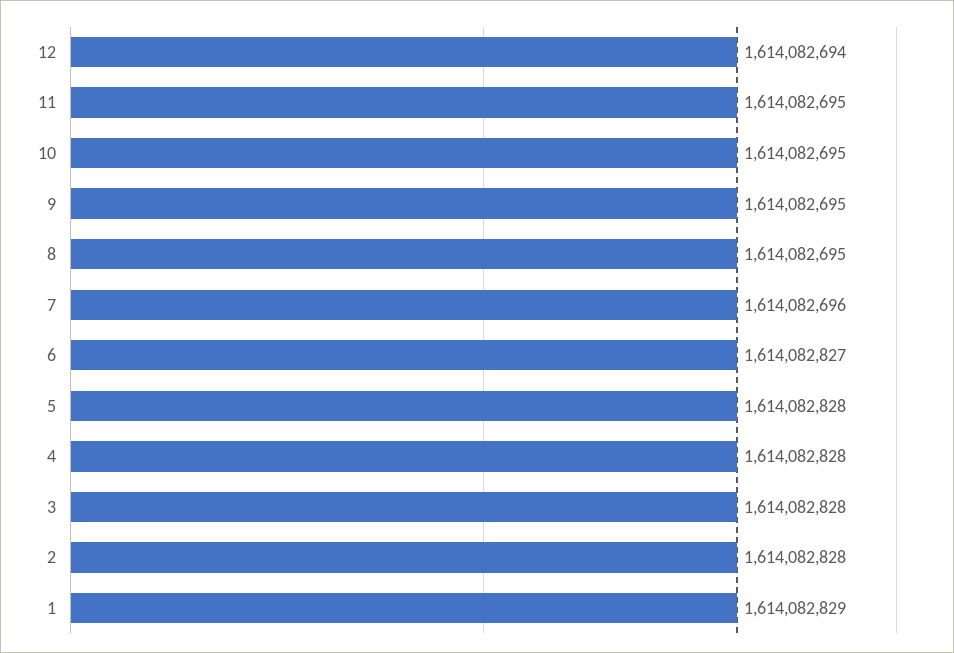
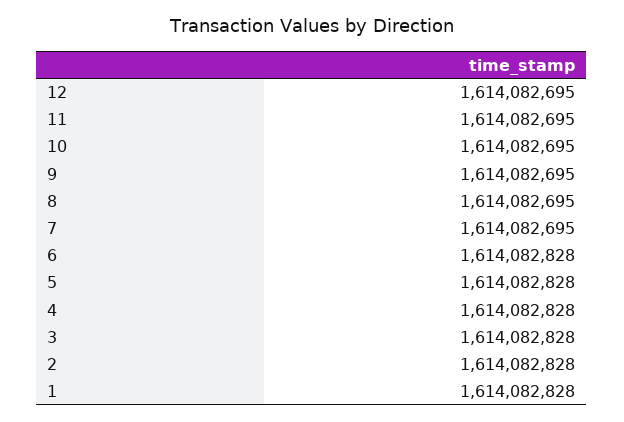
12: 1614082694 -> 1614082695
7: 1614082696 -> 1614082695
6: 1614082827 -> 1614082828
1: 1614082829 -> 1614082828

